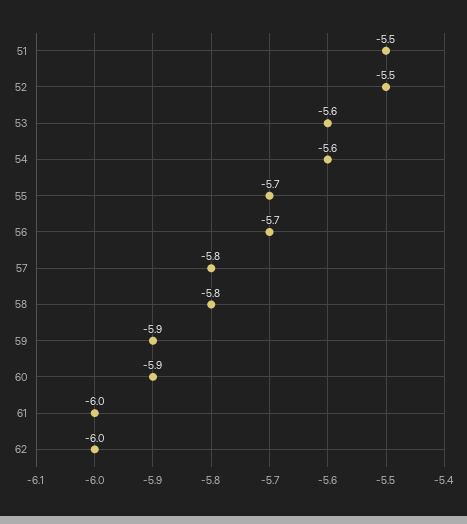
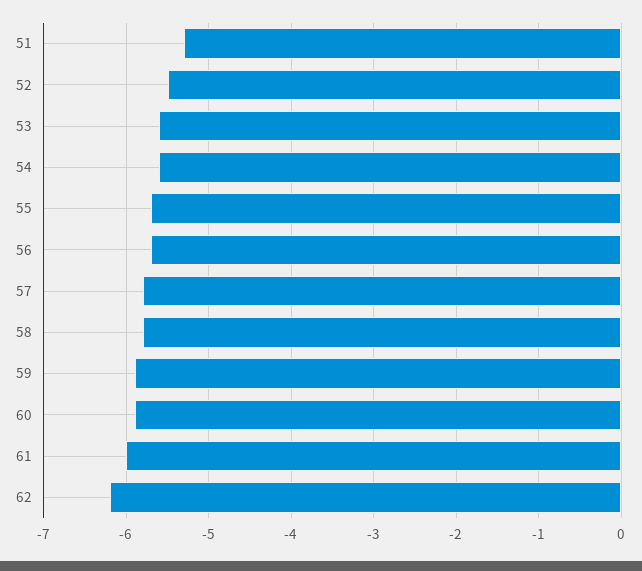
51: -5.5 -> -5.3
62: -6 -> -6.2

